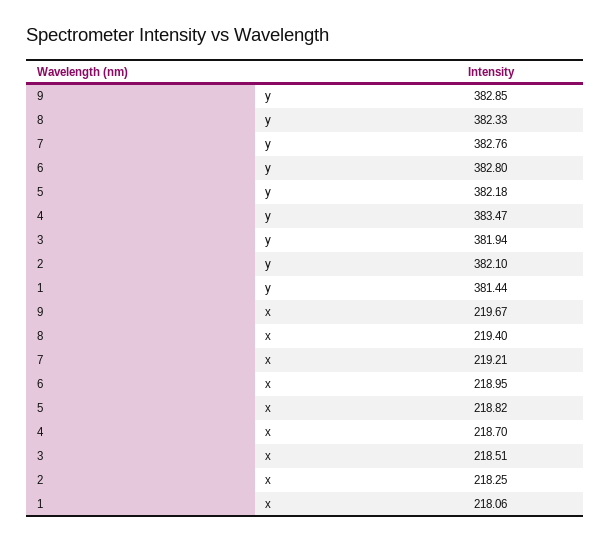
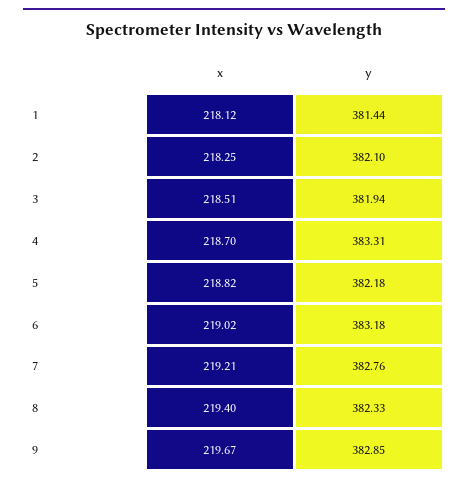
6, y: 382.8 -> 383.18
4, y: 383.47 -> 383.31
6, x: 218.95 -> 219.02
1, x: 218.06 -> 218.12

